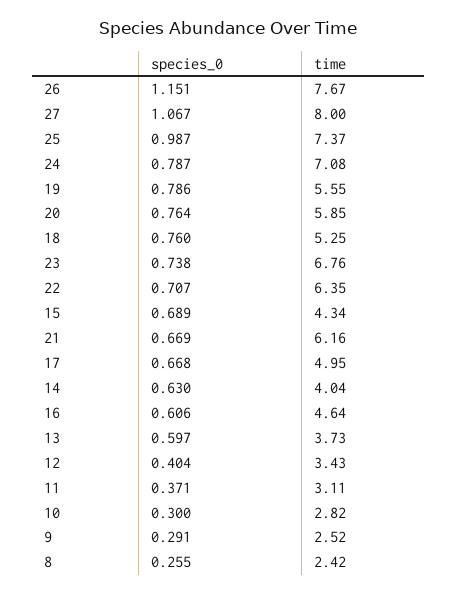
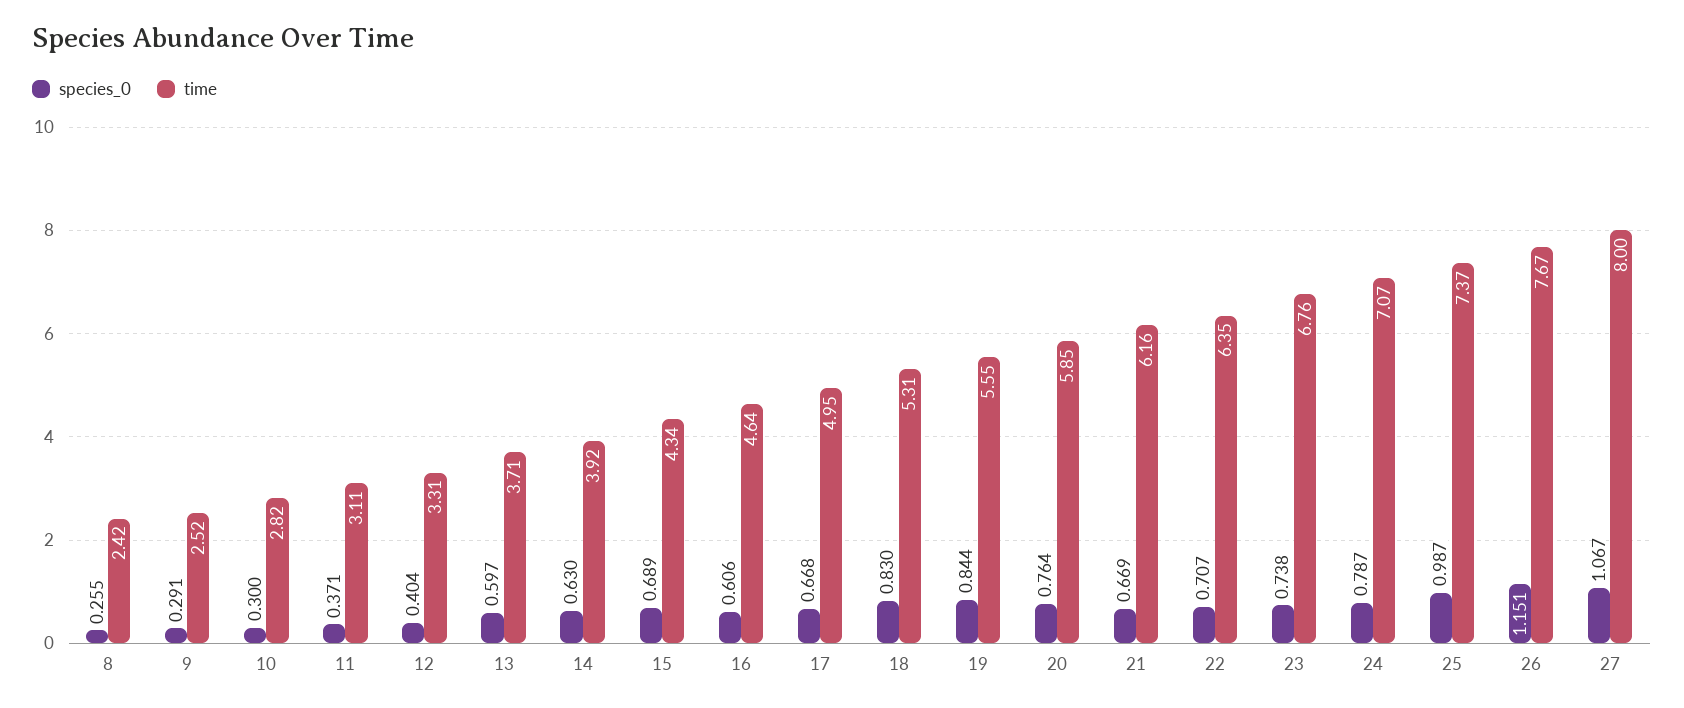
time, 24: 7.08 -> 7.07
species_0, 19: 0.786 -> 0.844
species_0, 18: 0.76 -> 0.83
time, 18: 5.25 -> 5.31
time, 14: 4.04 -> 3.92
time, 13: 3.73 -> 3.71
time, 12: 3.43 -> 3.31

